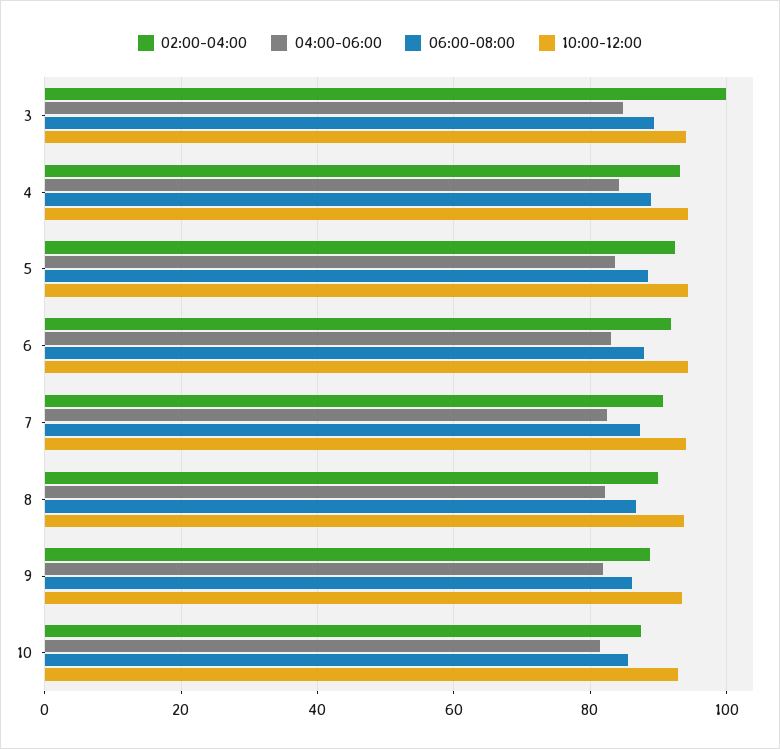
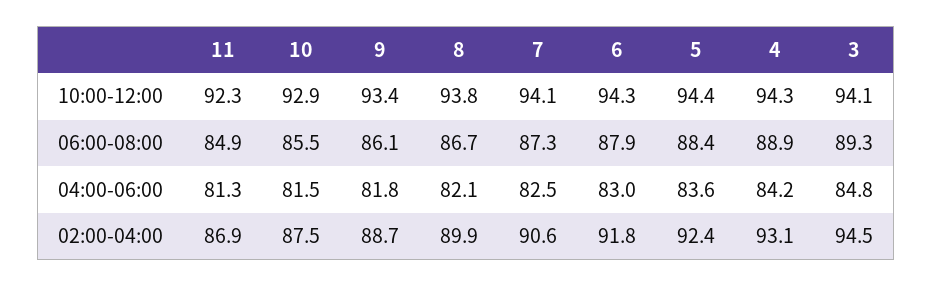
02:00-04:00, 3: 100 -> 94.5
10:00-12:00, 11: none -> 92.3
06:00-08:00, 11: none -> 84.9
04:00-06:00, 11: none -> 81.3
02:00-04:00, 11: none -> 86.9

